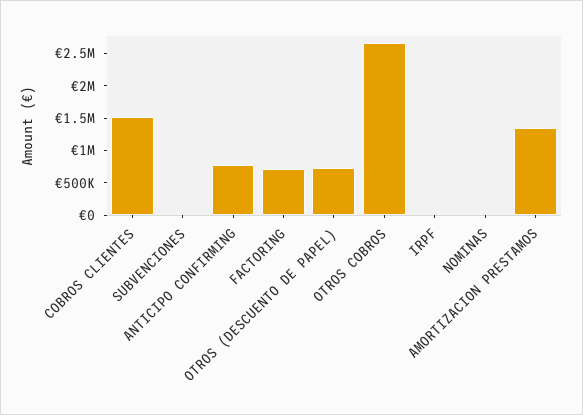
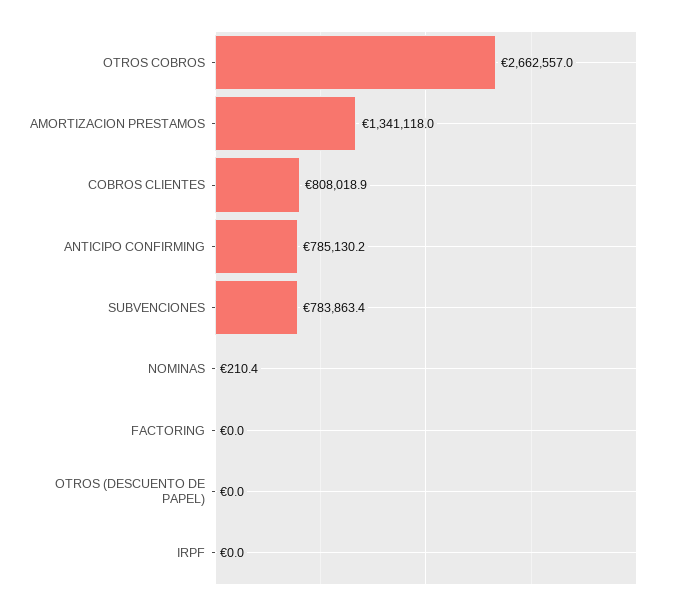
COBROS CLIENTES: 1500000 -> 808018.9
SUBVENCIONES: 0 -> 783863.4
FACTORING: 750000 -> 0
OTROS (DESCUENTO DE PAPEL): 750000 -> 0

